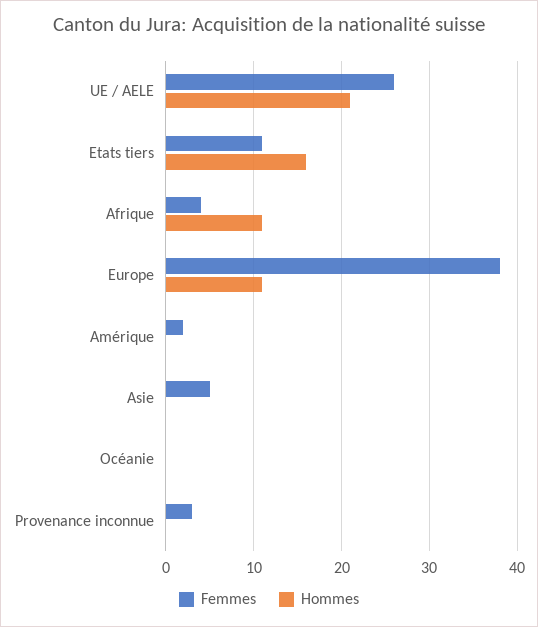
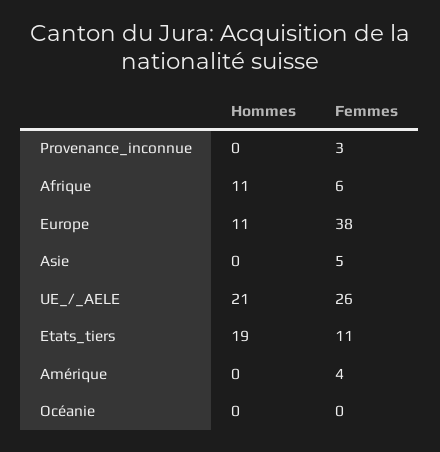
Hommes, Etats tiers: 16 -> 19
Femmes, Afrique: 4 -> 6
Femmes, Amérique: 2 -> 4

